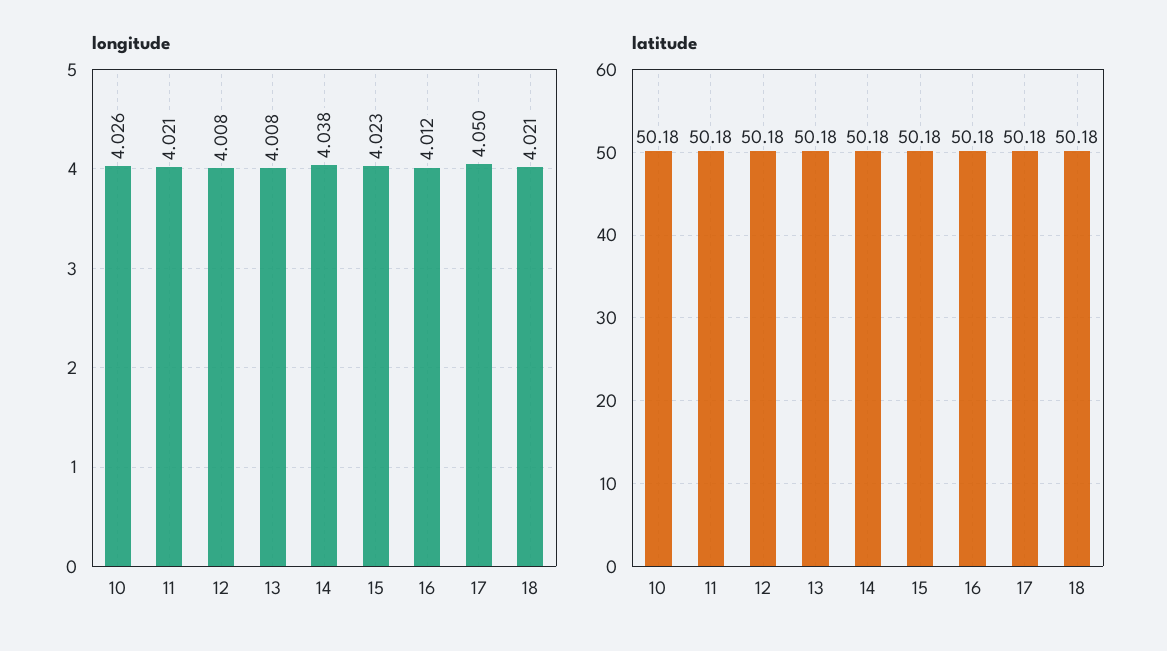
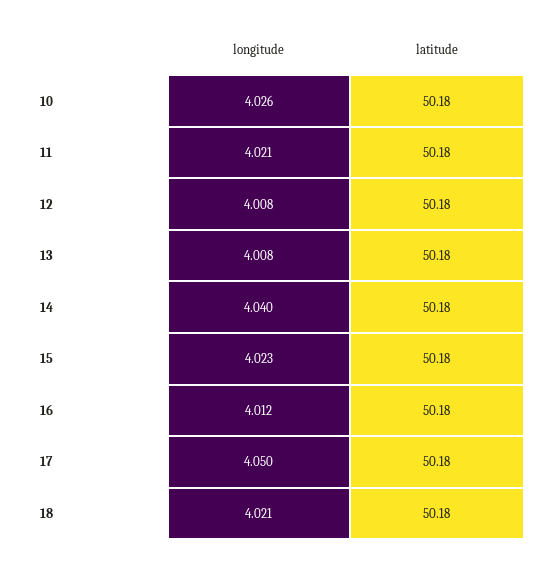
longitude, 14: 4.038 -> 4.04

